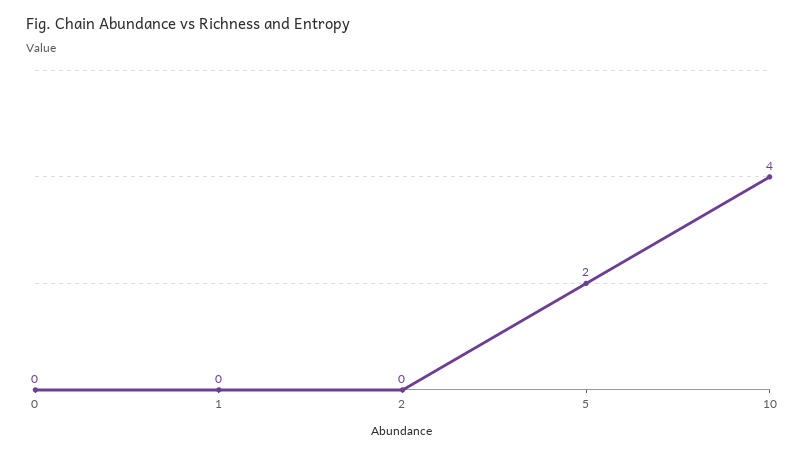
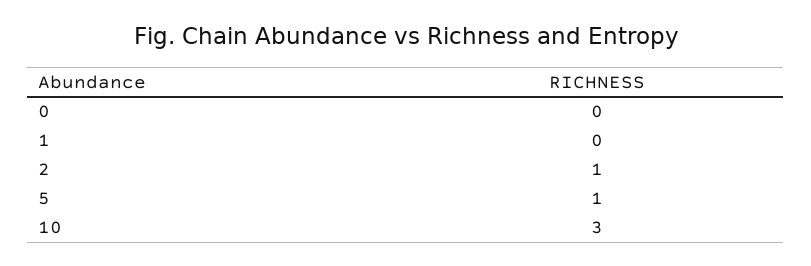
2: 0 -> 1
5: 2 -> 1
10: 4 -> 3

